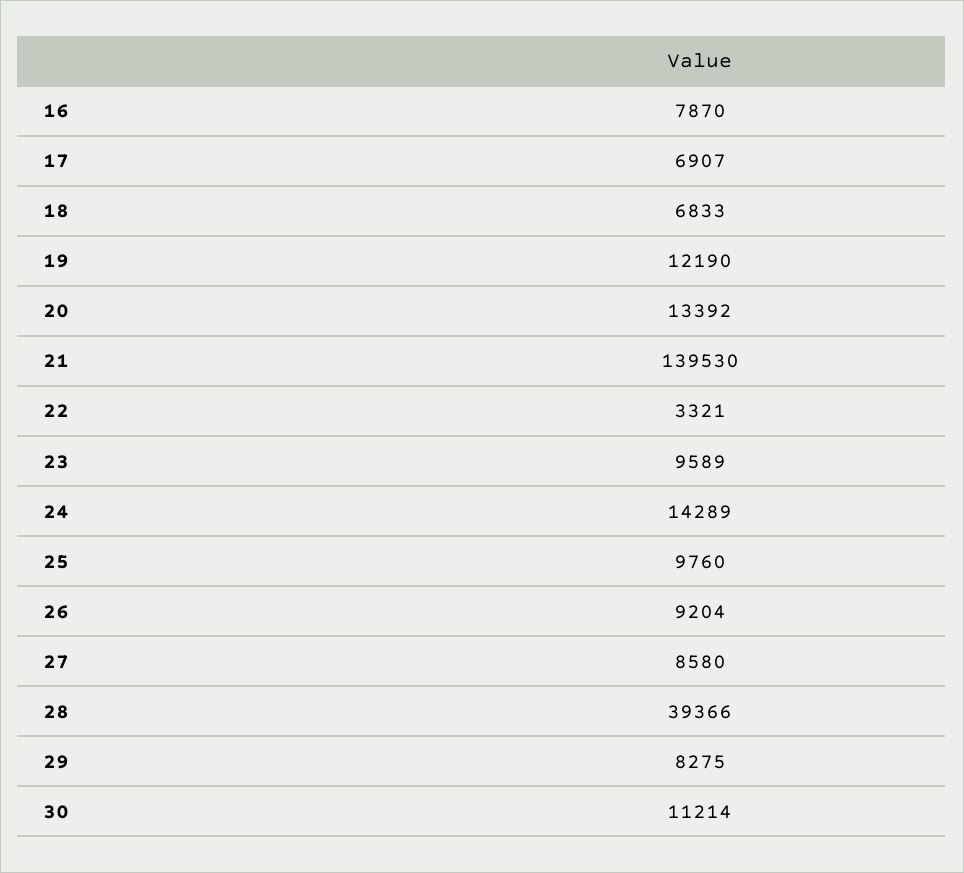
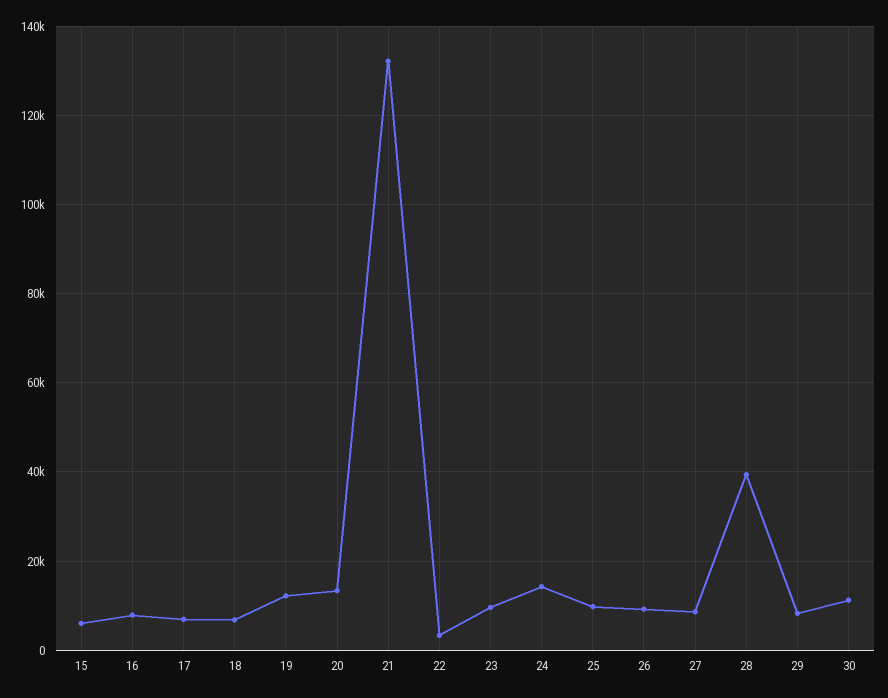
21: 139530 -> 132000
15: none -> 6000

